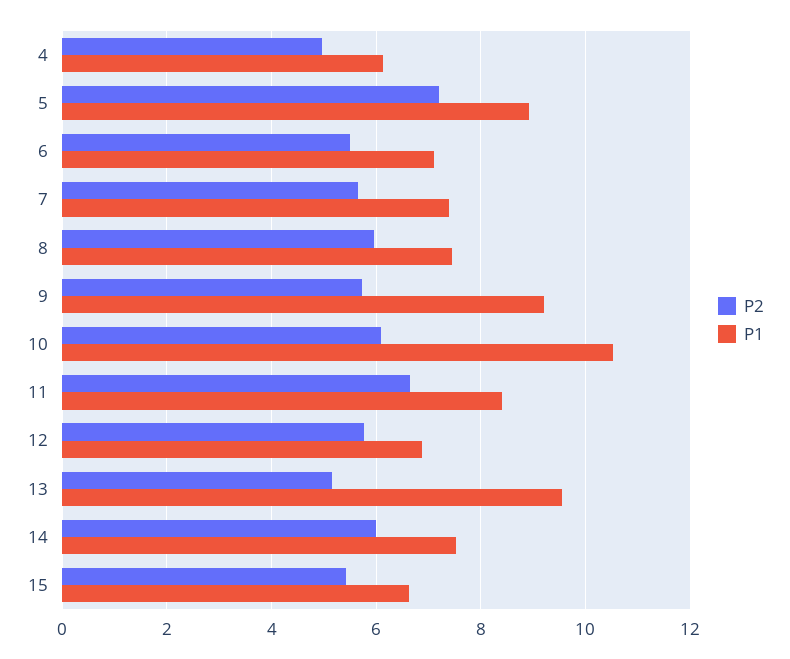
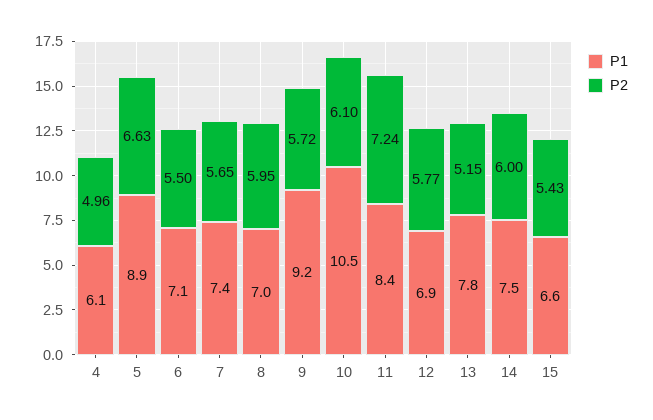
P2, 5: 7.2 -> 6.63
P1, 8: 7.4 -> 7
P2, 11: 6.6 -> 7.24
P1, 13: 9.6 -> 7.8

